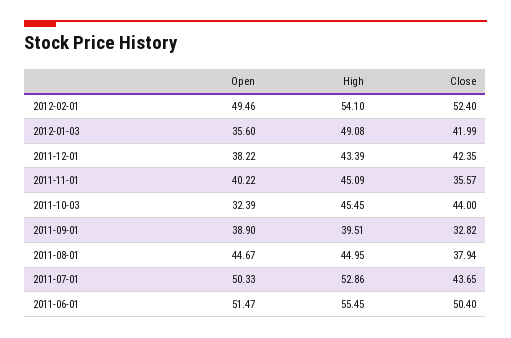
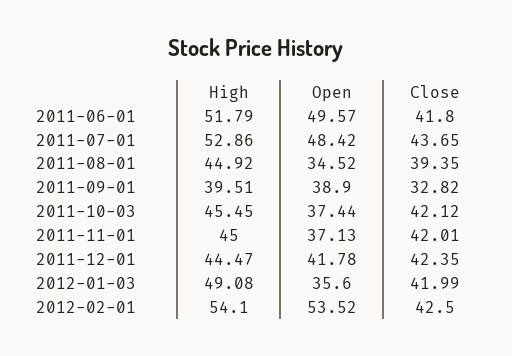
Open, 2012-02-01: 49.46 -> 53.52
Close, 2012-02-01: 52.4 -> 42.5
Open, 2011-12-01: 38.22 -> 41.78
High, 2011-12-01: 43.39 -> 44.47
Open, 2011-11-01: 40.22 -> 37.13
High, 2011-11-01: 45.09 -> 45
Close, 2011-11-01: 35.57 -> 42.01
Open, 2011-10-03: 32.39 -> 37.44
Close, 2011-10-03: 44 -> 42.12
Open, 2011-08-01: 44.67 -> 34.52
High, 2011-08-01: 44.95 -> 44.92
Close, 2011-08-01: 37.94 -> 39.35
Open, 2011-07-01: 50.33 -> 48.42
Open, 2011-06-01: 51.47 -> 49.57
High, 2011-06-01: 55.45 -> 51.79
Close, 2011-06-01: 50.4 -> 41.8

